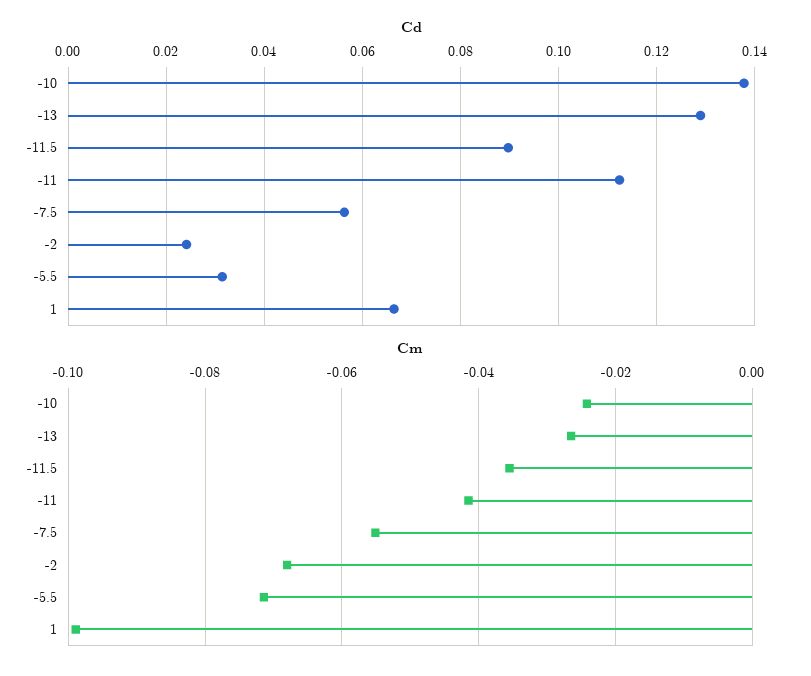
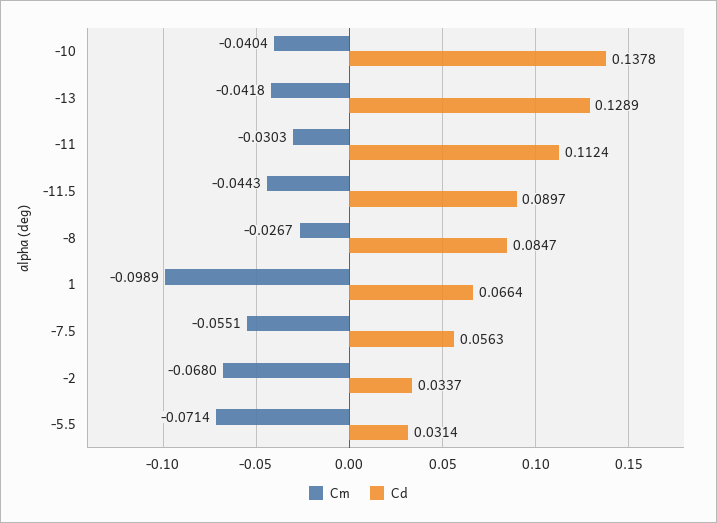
Cd, -2: 0.024 -> 0.0337
Cm, -10: -0.024 -> -0.0404
Cm, -13: -0.026 -> -0.0418
Cm, -11.5: -0.036 -> -0.0443
Cm, -11: -0.042 -> -0.0303
Cm, -8: none -> -0.0267
Cd, -8: none -> 0.0847

